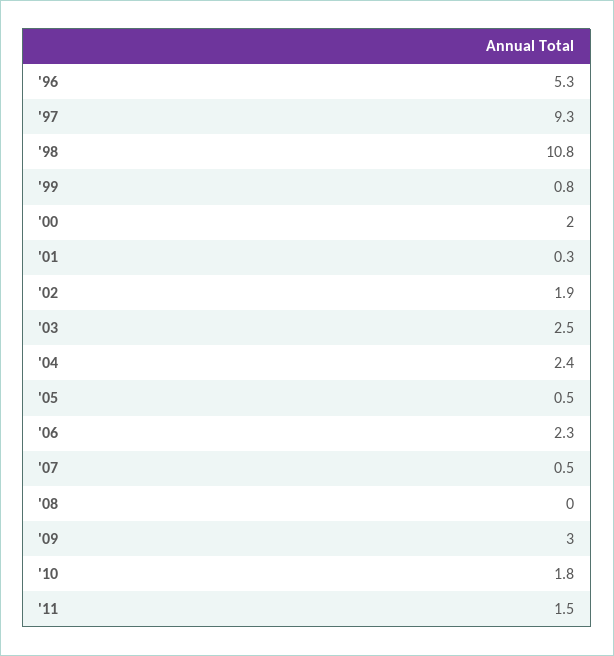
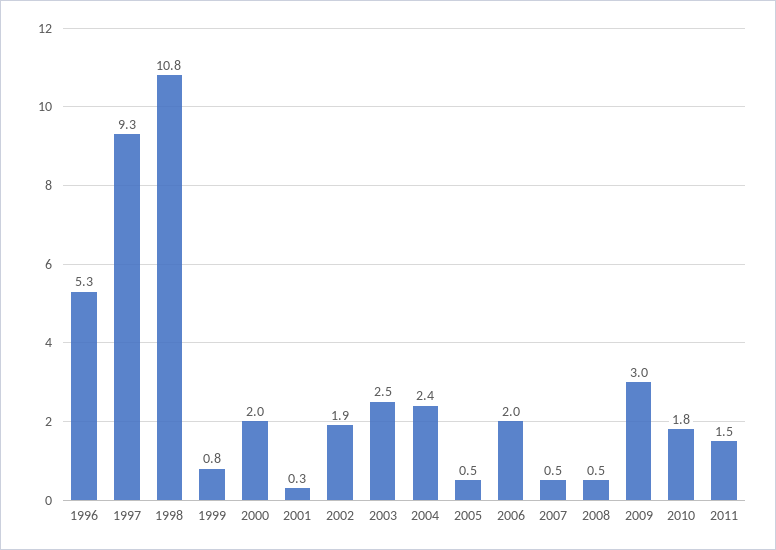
'06: 2.3 -> 2
'08: 0 -> 0.5

